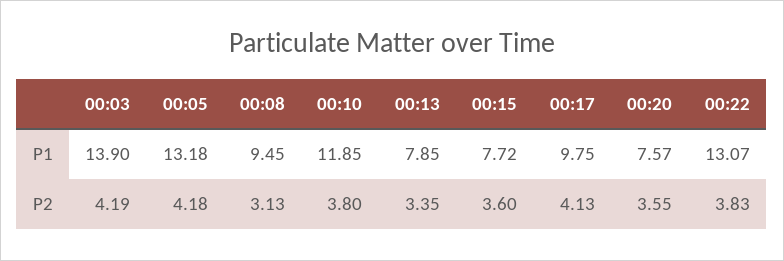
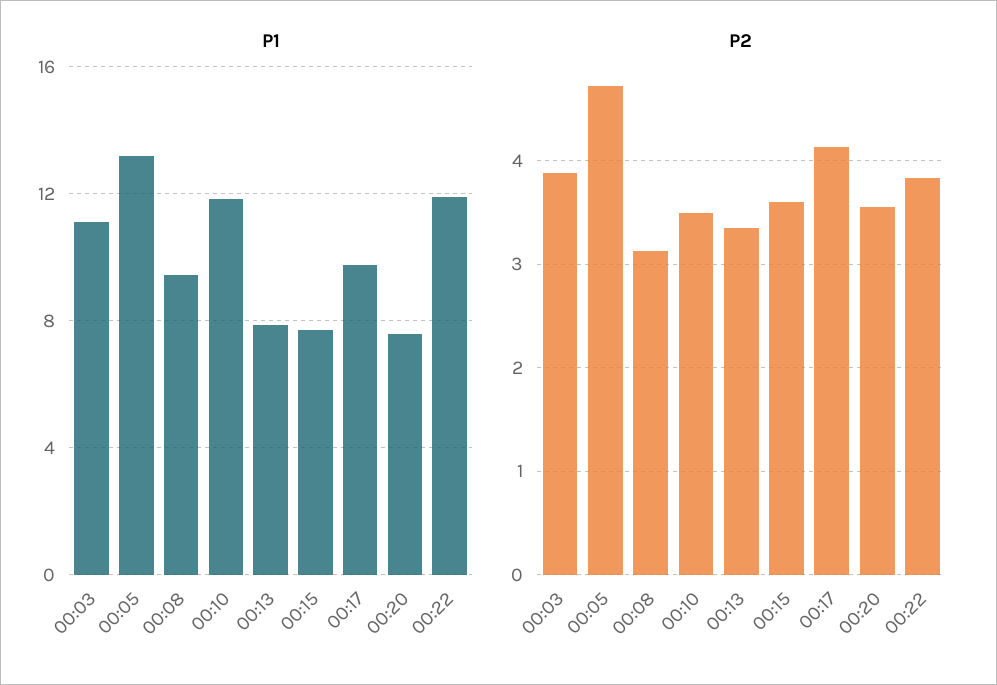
P1, 00:03: 13.9 -> 11
P1, 00:22: 13.07 -> 12
P2, 00:03: 4.19 -> 3.9
P2, 00:05: 4.18 -> 4.7
P2, 00:10: 3.8 -> 3.5

